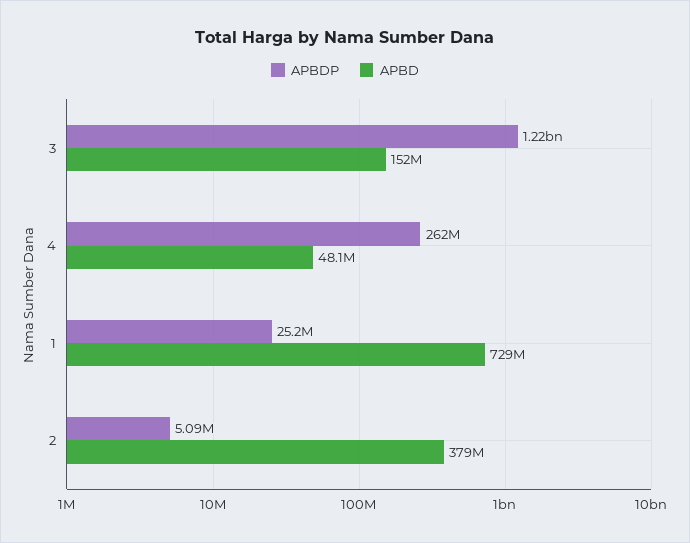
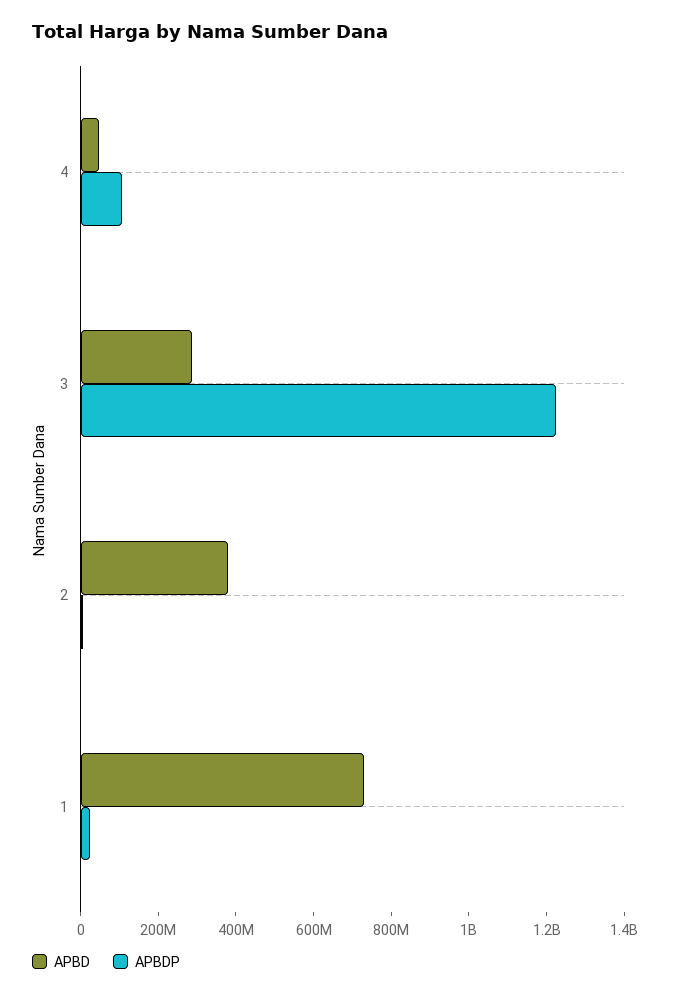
APBD, 3: 152000000 -> 300000000
APBDP, 4: 262000000 -> 100000000

